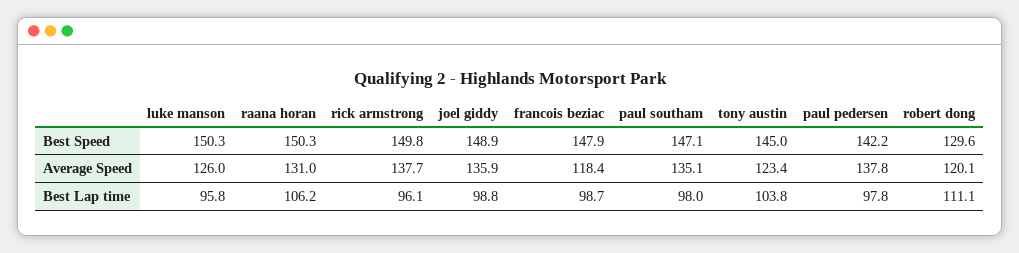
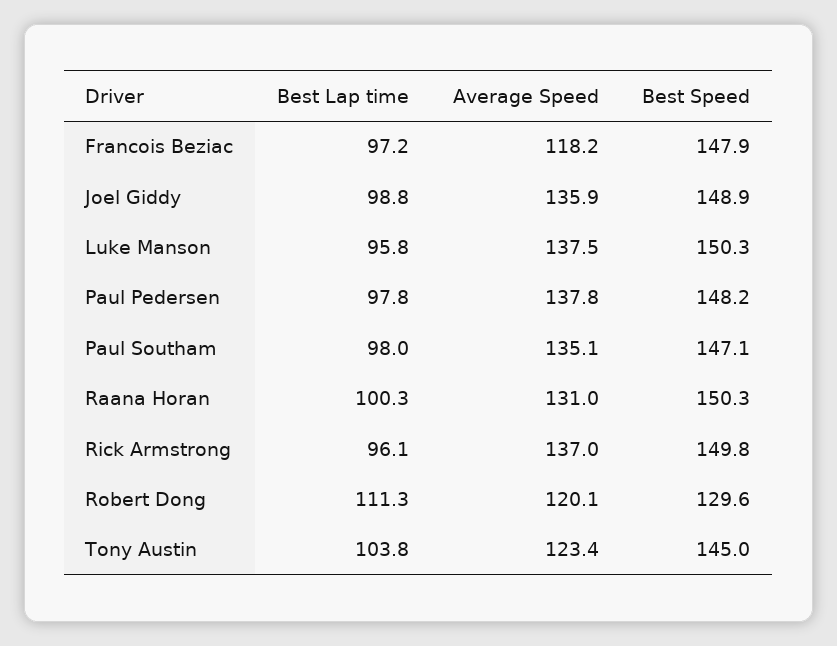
paul pedersen, Best Speed: 142.2 -> 148.2
luke manson, Average Speed: 126 -> 137.5
rick armstrong, Average Speed: 137.7 -> 137
francois beziac, Average Speed: 118.4 -> 118.2
raana horan, Best Lap time: 106.2 -> 100.3
francois beziac, Best Lap time: 98.7 -> 97.2
robert dong, Best Lap time: 111.1 -> 111.3

